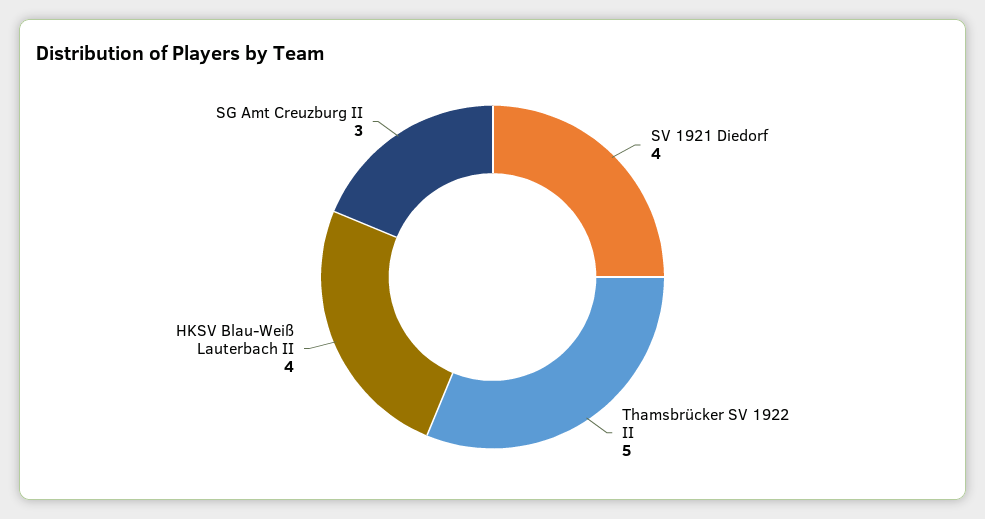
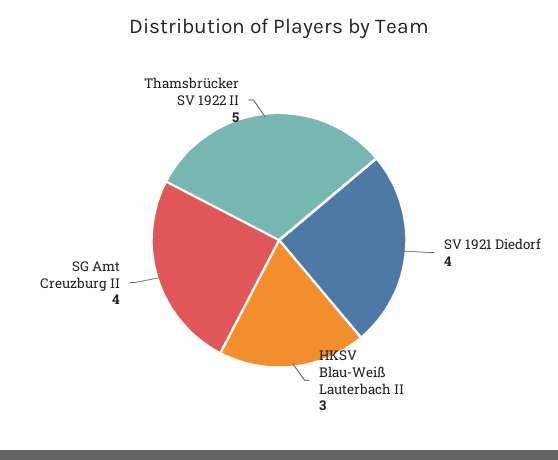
HKSV Blau-Weiß Lauterbach II: 4 -> 3
SG Amt Creuzburg II: 3 -> 4

